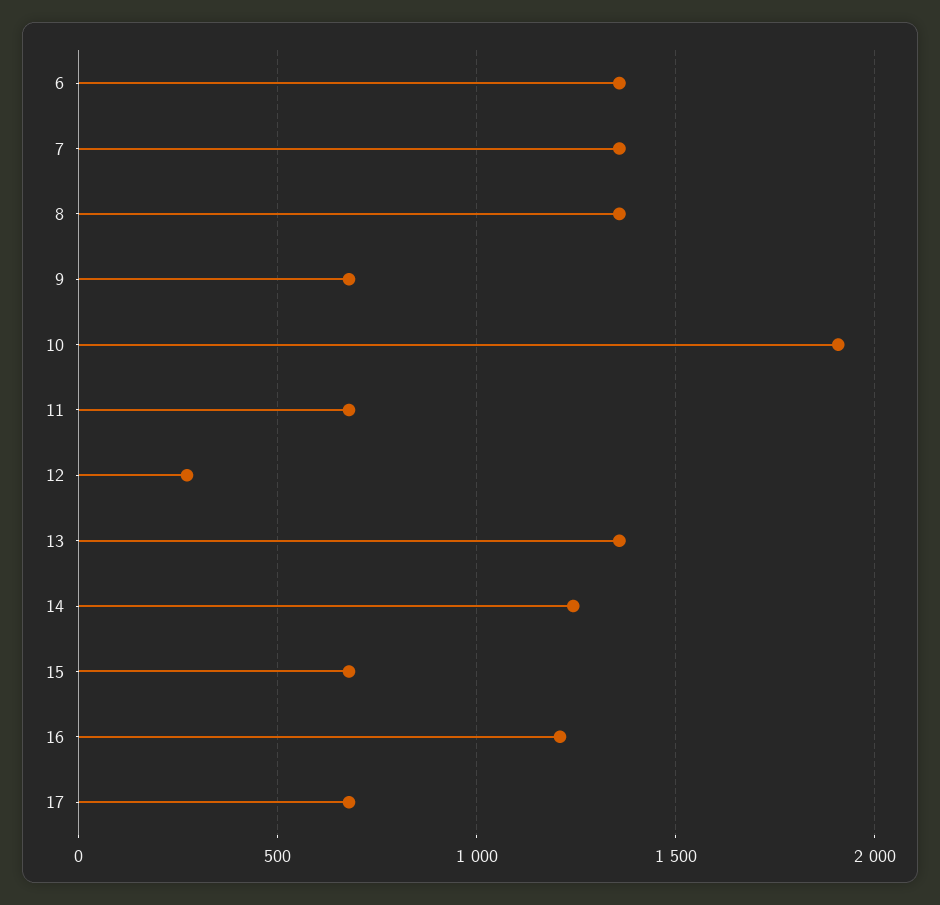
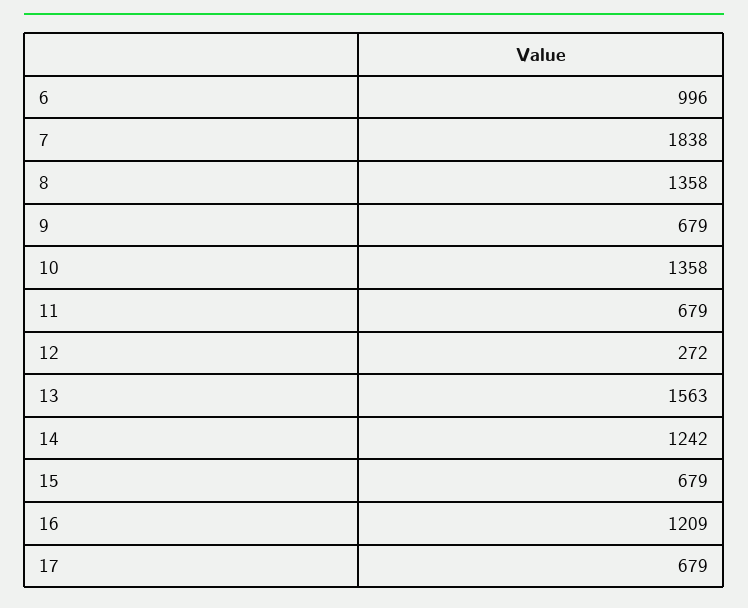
6: 1350 -> 996
7: 1350 -> 1838
10: 1900 -> 1358
13: 1350 -> 1563

